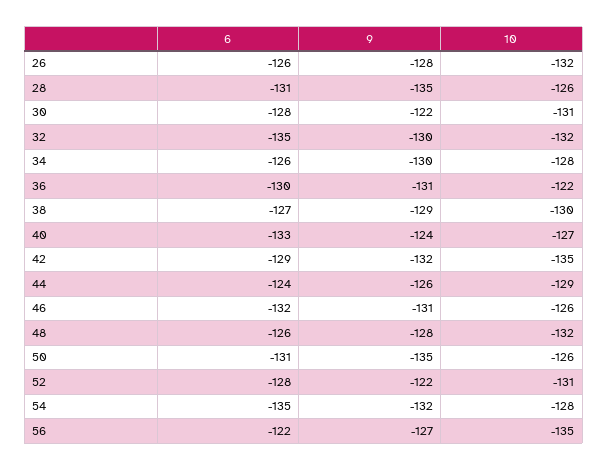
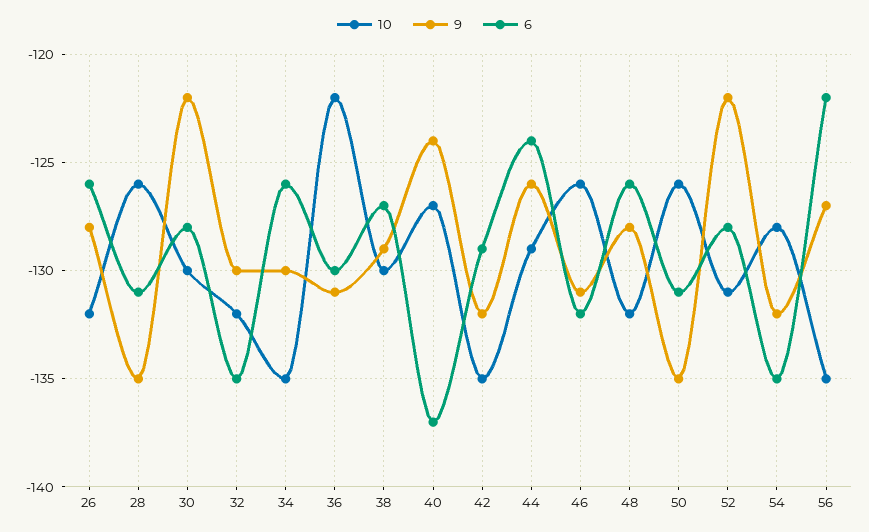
10, 30: -131 -> -130
10, 34: -128 -> -135
6, 40: -133 -> -137

